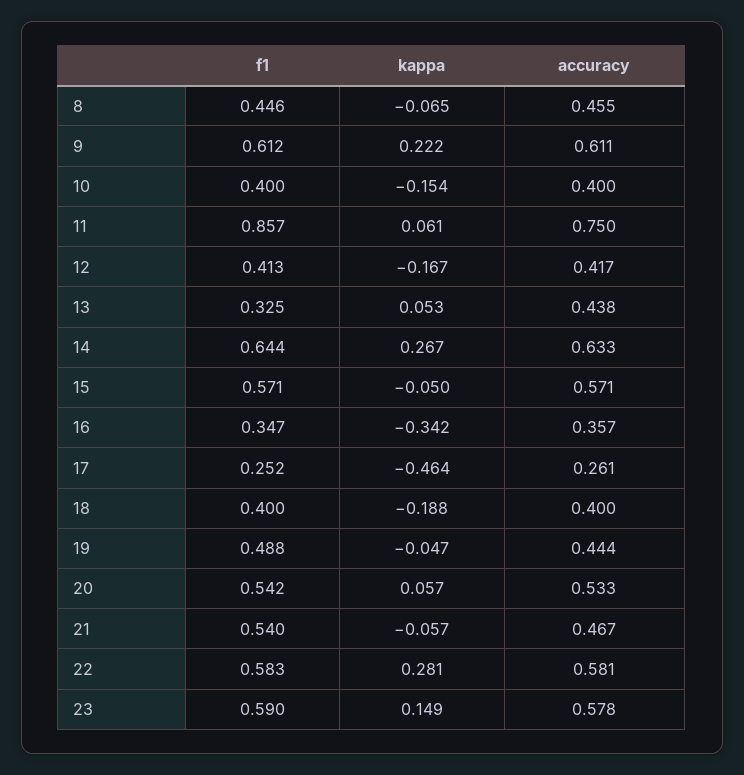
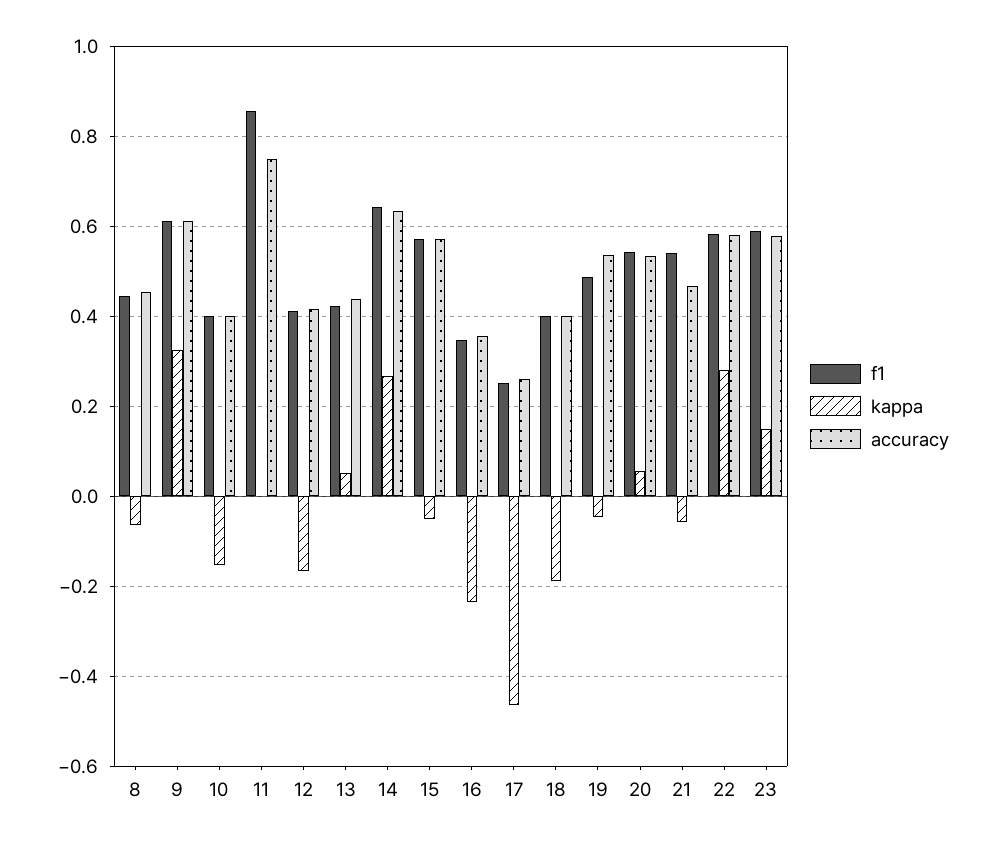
kappa, 9: 0.222 -> 0.32
kappa, 11: 0.061 -> 0
f1, 13: 0.325 -> 0.42
kappa, 16: -0.342 -> -0.24
accuracy, 19: 0.444 -> 0.54

